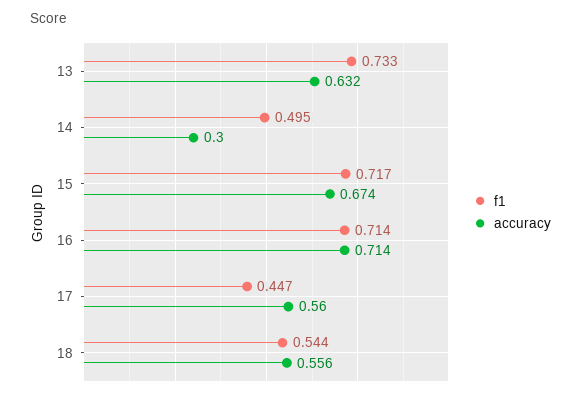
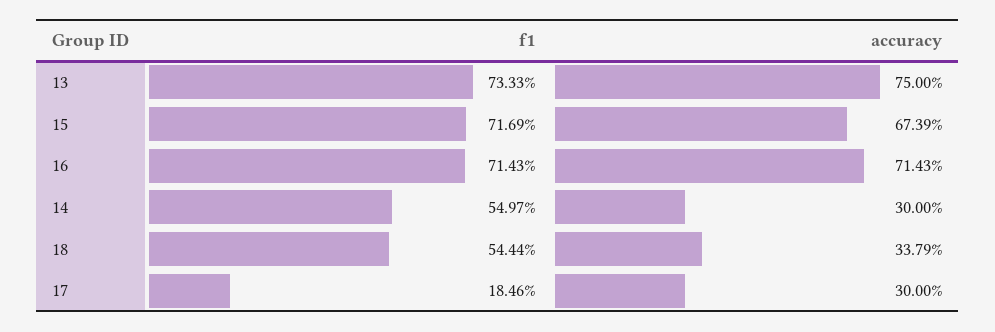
accuracy, 13: 0.632 -> 0.75
f1, 14: 0.495 -> 0.5497
f1, 17: 0.447 -> 0.1846
accuracy, 17: 0.56 -> 0.3
accuracy, 18: 0.556 -> 0.3379

